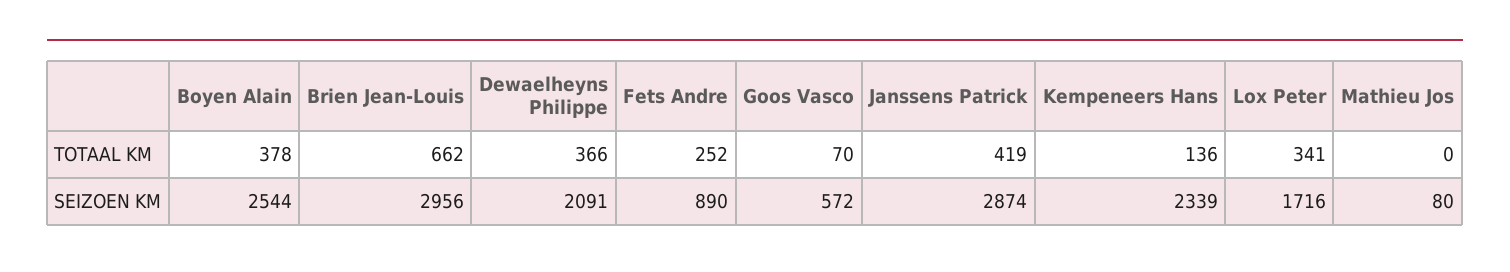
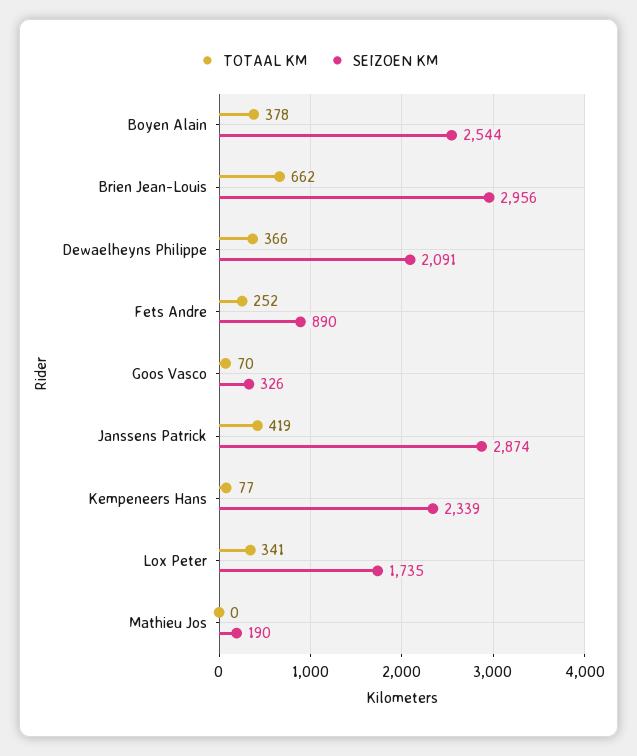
TOTAAL KM, Kempeneers Hans: 136 -> 77
SEIZOEN KM, Goos Vasco: 572 -> 326
SEIZOEN KM, Lox Peter: 1716 -> 1735
SEIZOEN KM, Mathieu Jos: 80 -> 190

